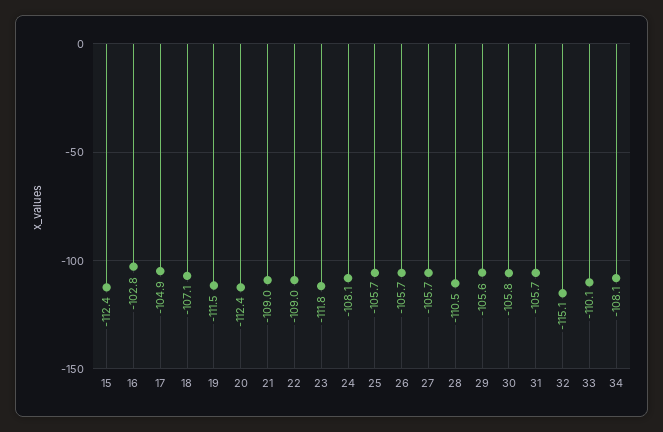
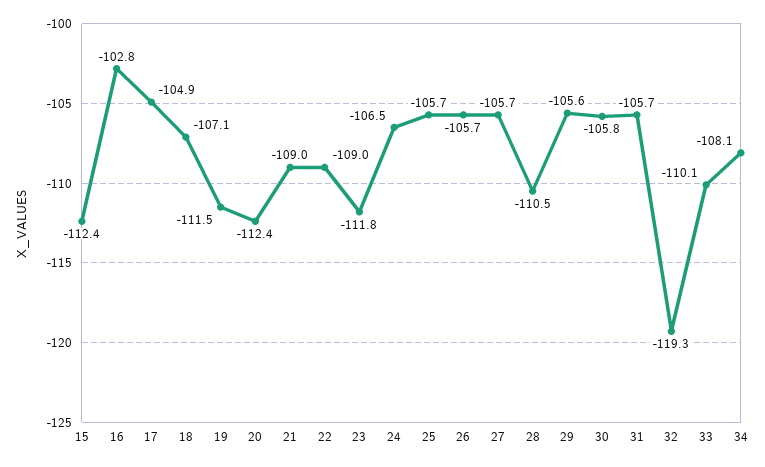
24: -108.1 -> -106.5
32: -115.1 -> -119.3

